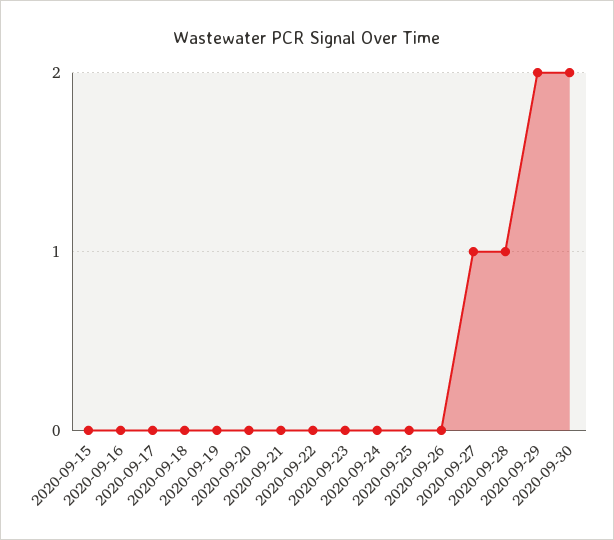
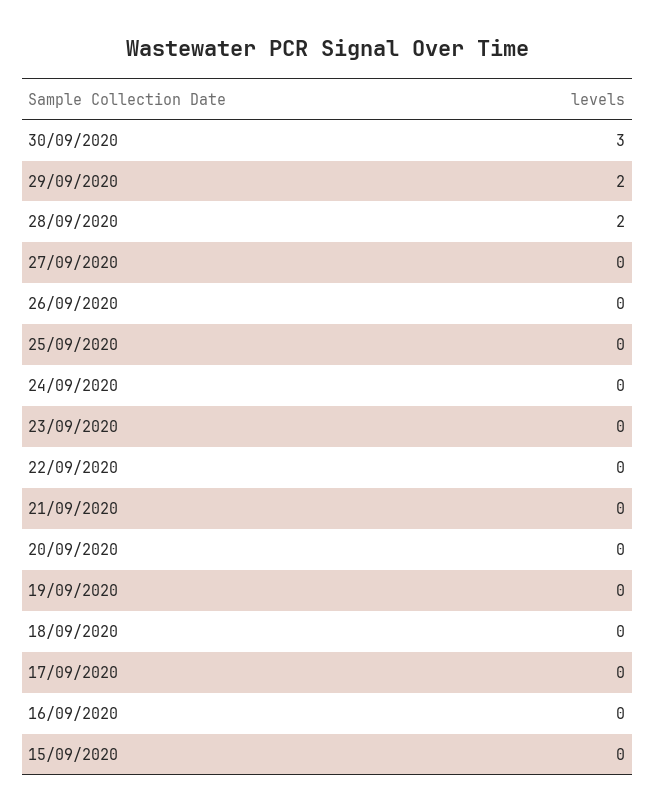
2020-09-27: 1 -> 0
2020-09-28: 1 -> 2
2020-09-30: 2 -> 3

